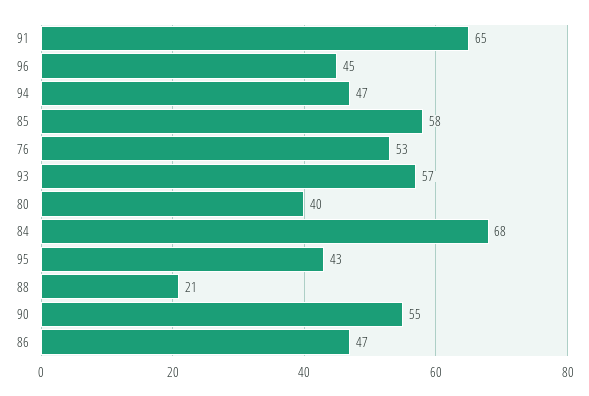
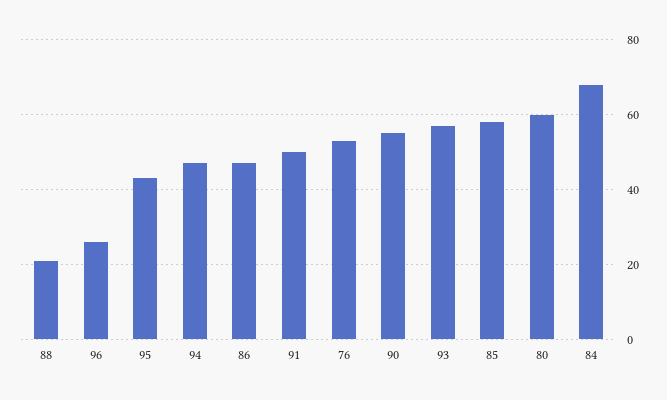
91: 65 -> 50
96: 45 -> 25
80: 40 -> 60

